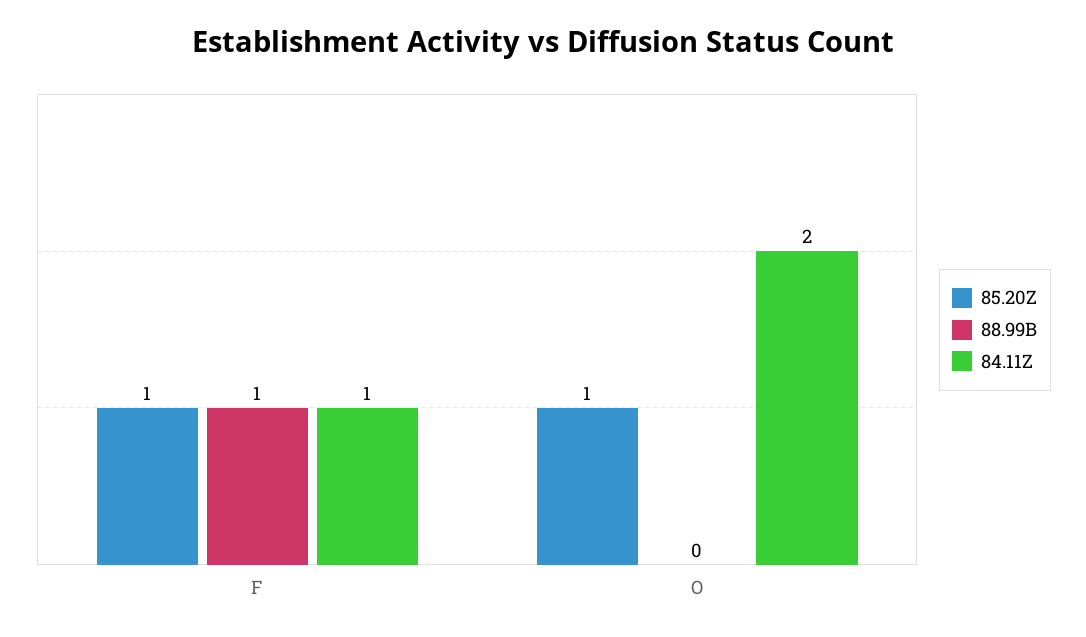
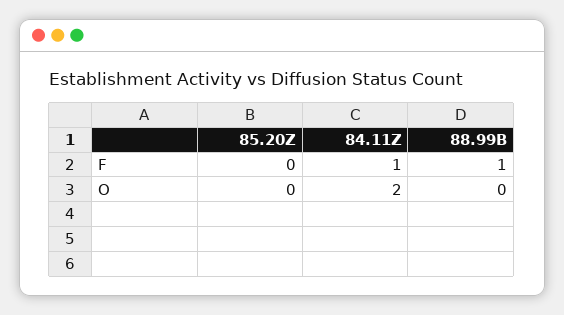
85.20Z, F: 1 -> 0
85.20Z, O: 1 -> 0

